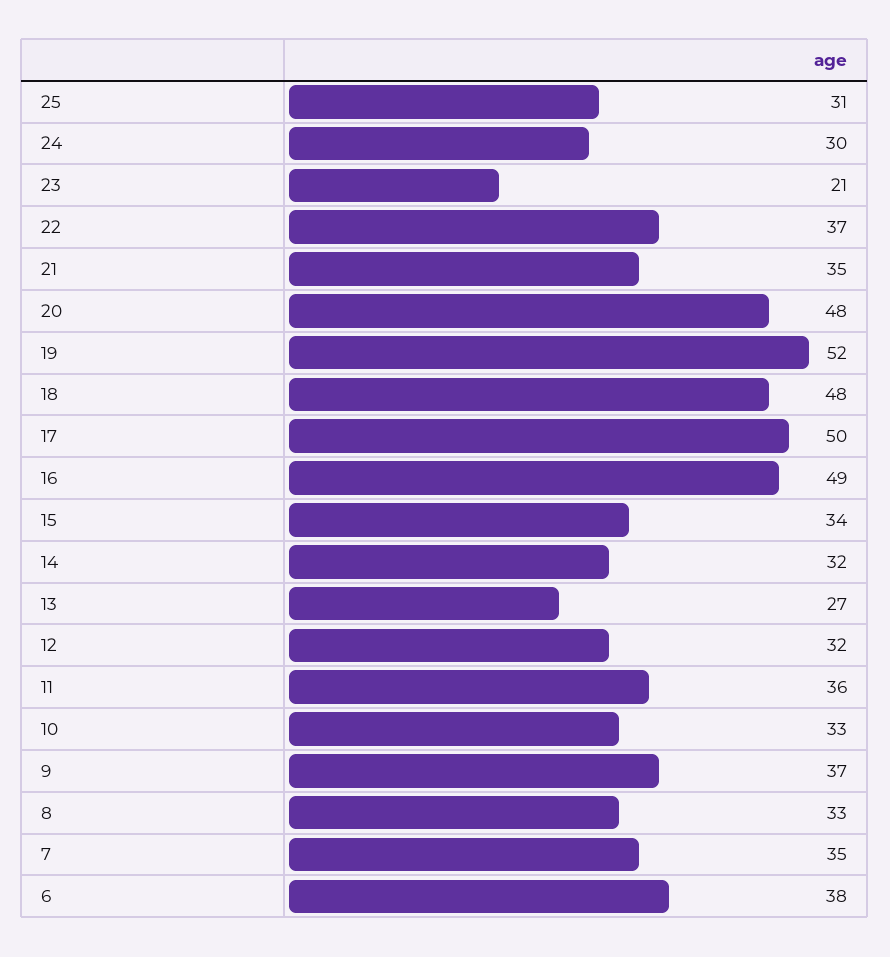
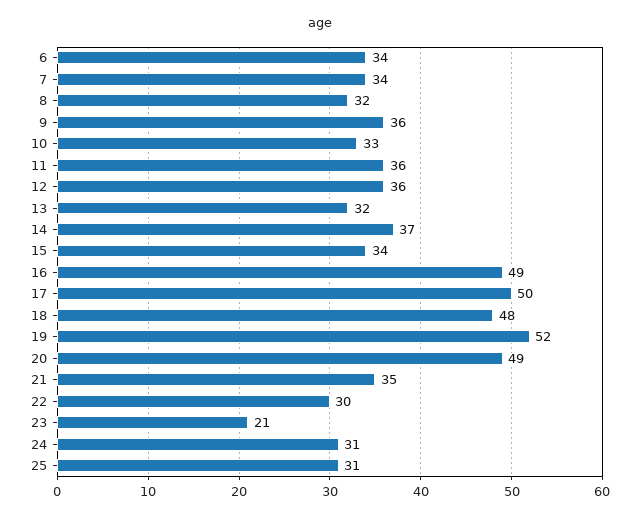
24: 30 -> 31
22: 37 -> 30
20: 48 -> 49
14: 32 -> 37
13: 27 -> 32
12: 32 -> 36
9: 37 -> 36
8: 33 -> 32
7: 35 -> 34
6: 38 -> 34

